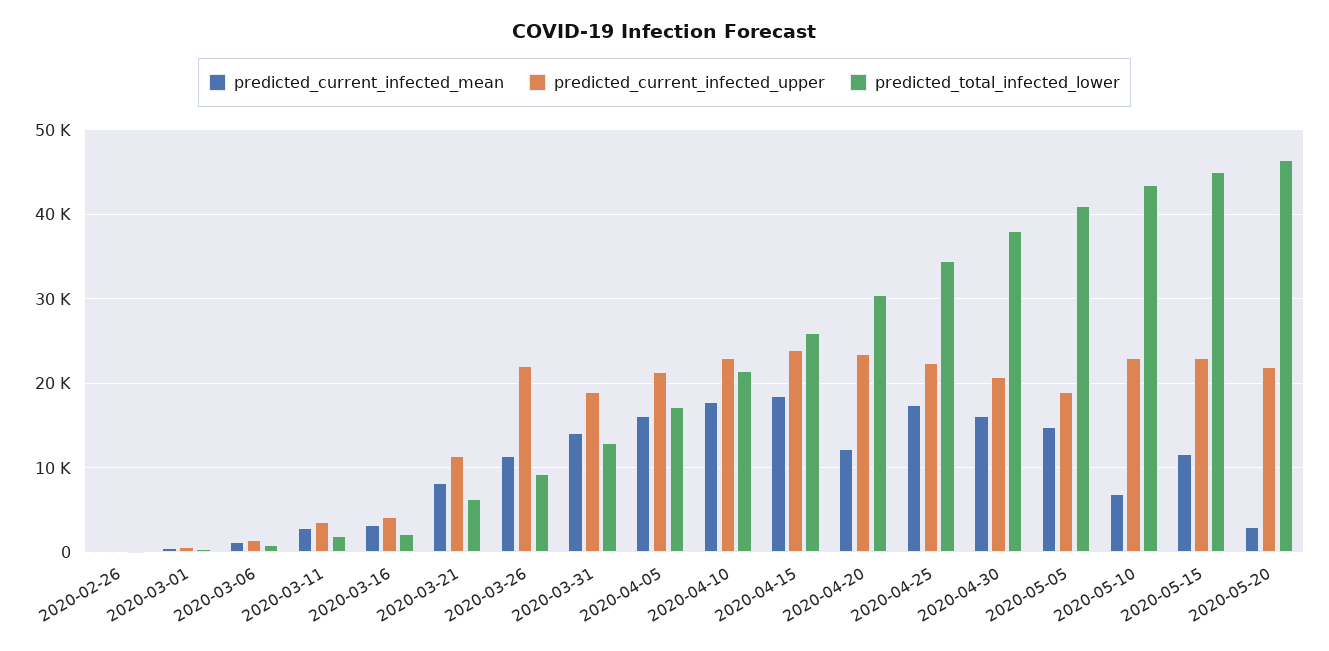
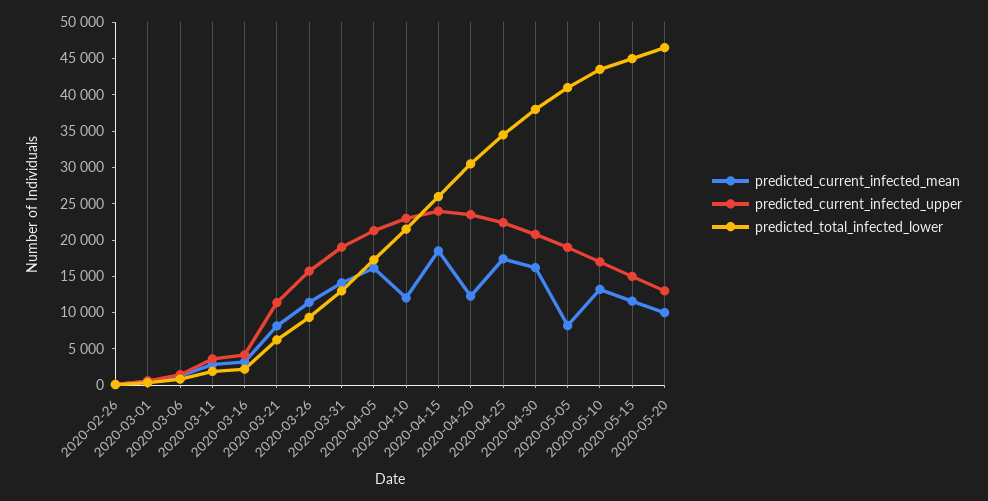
predicted_current_infected_upper, 2020-03-26: 22000 -> 15000
predicted_current_infected_mean, 2020-04-10: 18000 -> 12500
predicted_current_infected_mean, 2020-05-05: 15000 -> 7500
predicted_current_infected_mean, 2020-05-10: 7000 -> 12500
predicted_current_infected_upper, 2020-05-10: 23000 -> 17500
predicted_current_infected_upper, 2020-05-15: 23000 -> 15000
predicted_current_infected_mean, 2020-05-20: 3000 -> 10000
predicted_current_infected_upper, 2020-05-20: 22000 -> 12500

